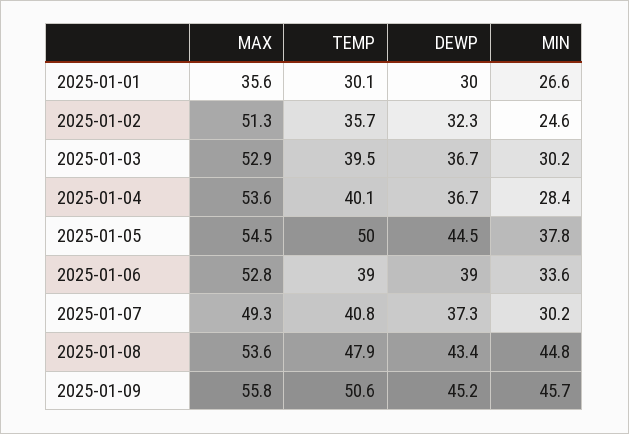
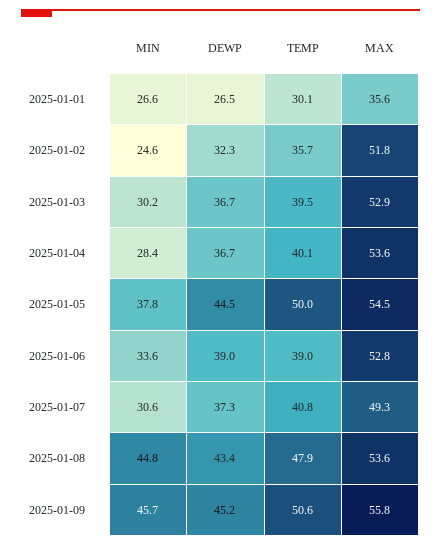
DEWP, 2025-01-01: 30 -> 26.5
MAX, 2025-01-02: 51.3 -> 51.8
MIN, 2025-01-07: 30.2 -> 30.6

